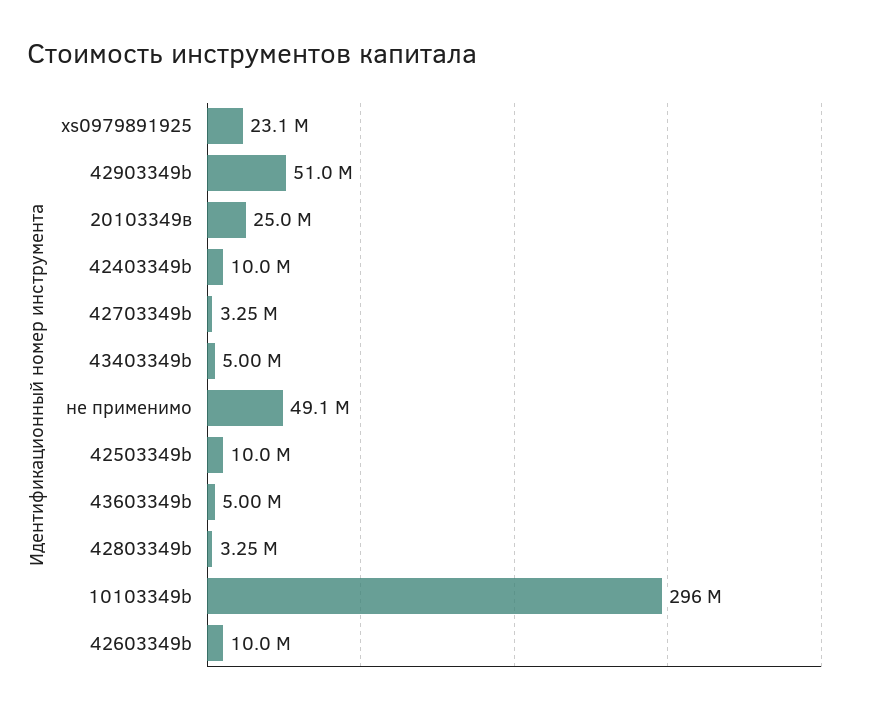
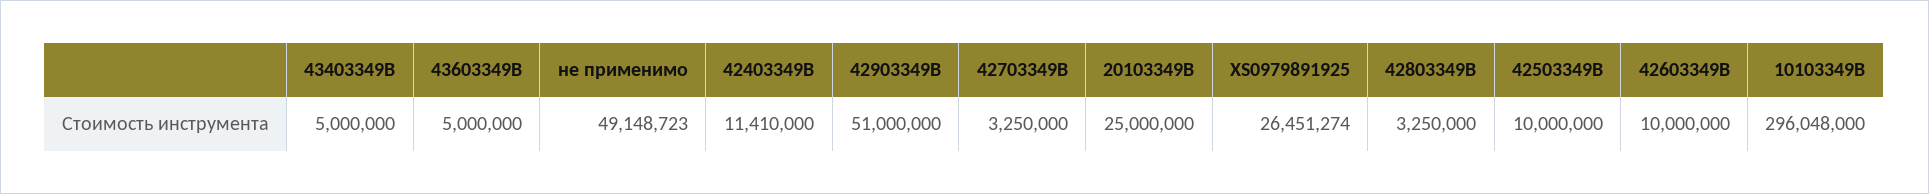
xs0979891925: 23100000 -> 26451274
42403349b: 10000000 -> 11410000

